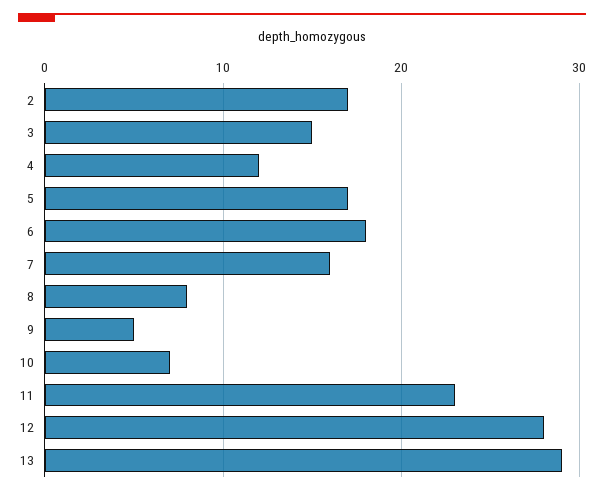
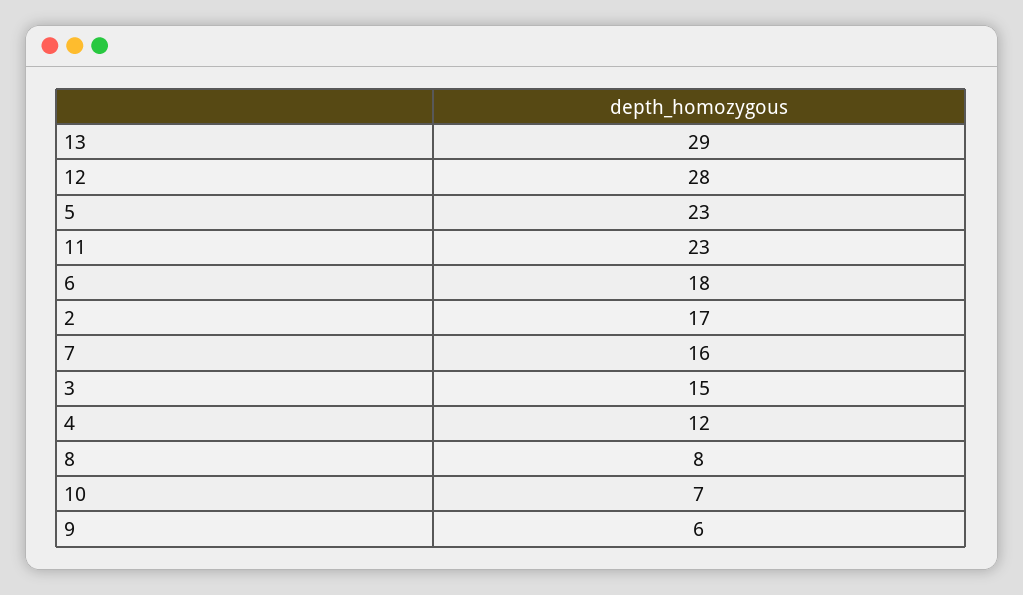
5: 17 -> 23
9: 5 -> 6

